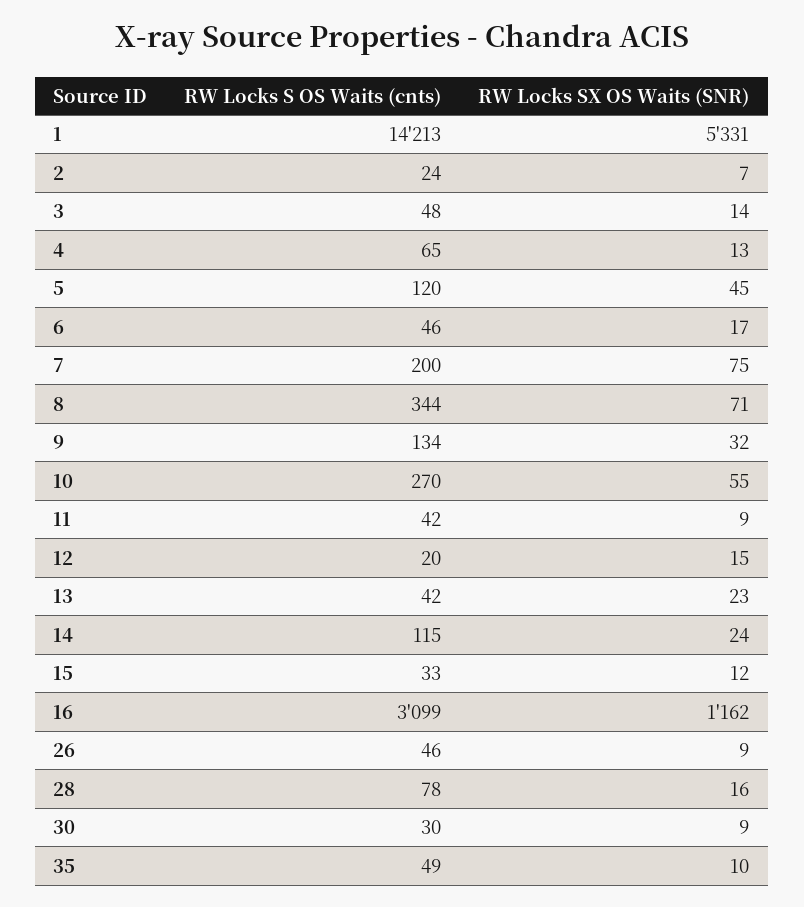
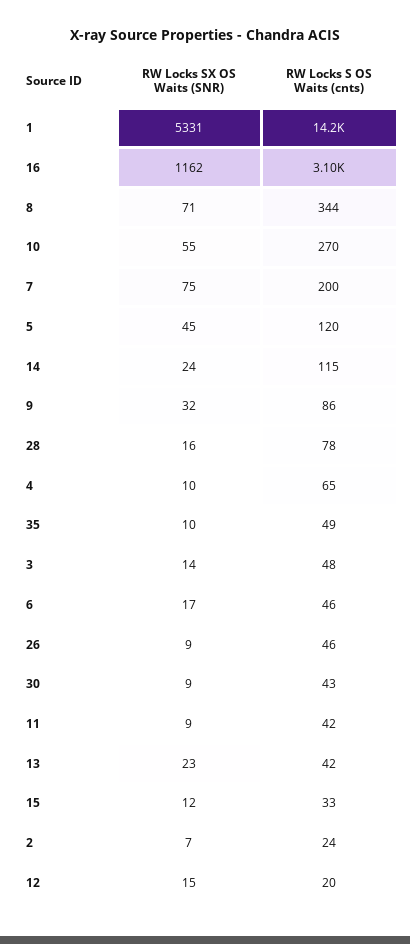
RW Locks SX OS Waits (SNR), 4: 13 -> 10
RW Locks S OS Waits (cnts), 9: 134 -> 86
RW Locks S OS Waits (cnts), 30: 30 -> 43

